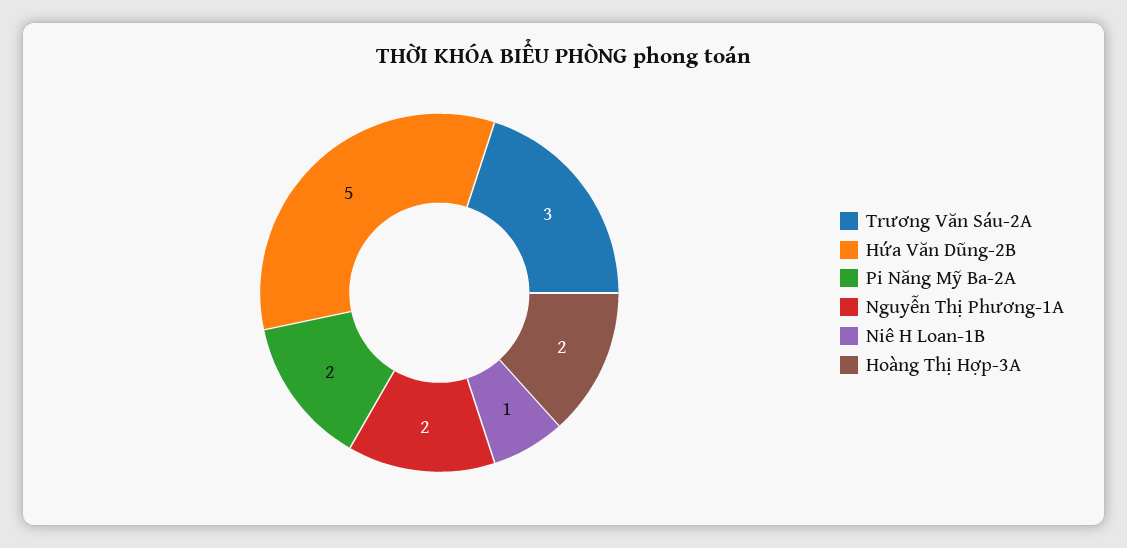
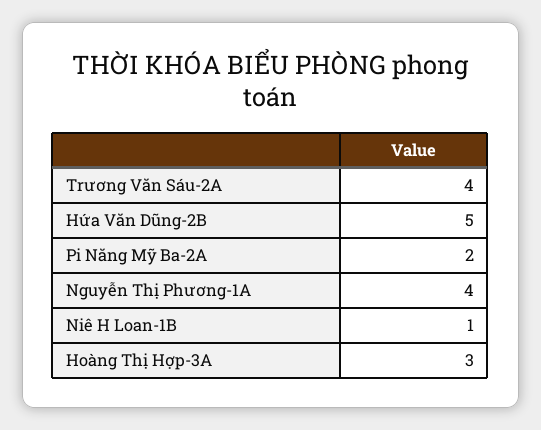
Trương Văn Sáu-2A: 3 -> 4
Nguyễn Thị Phương-1A: 2 -> 4
Hoàng Thị Hợp-3A: 2 -> 3

